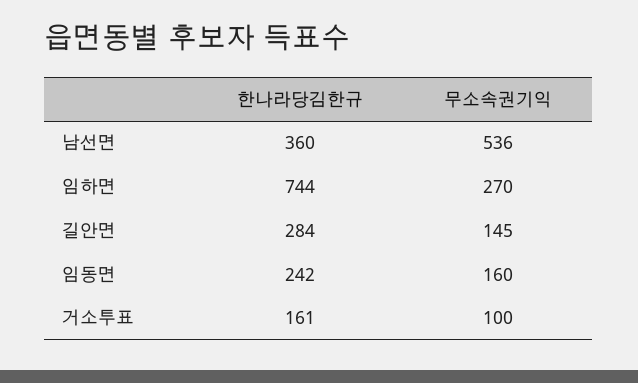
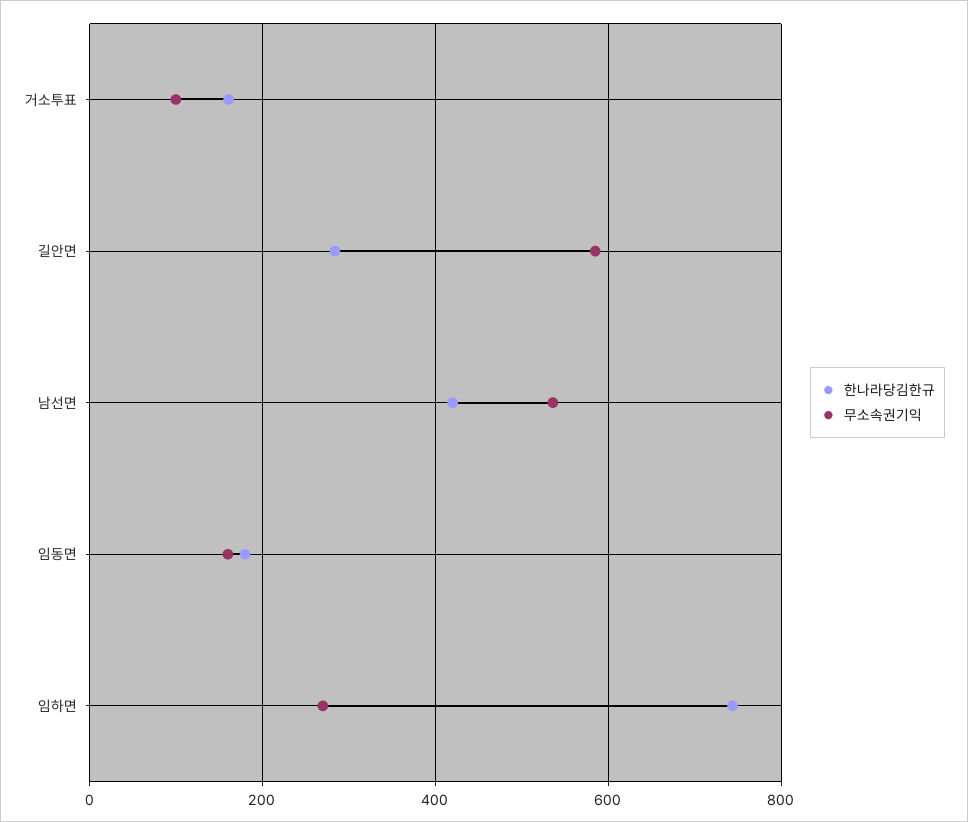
한나라당김한규, 남선면: 360 -> 420
무소속권기익, 길안면: 145 -> 580
한나라당김한규, 임동면: 242 -> 180

